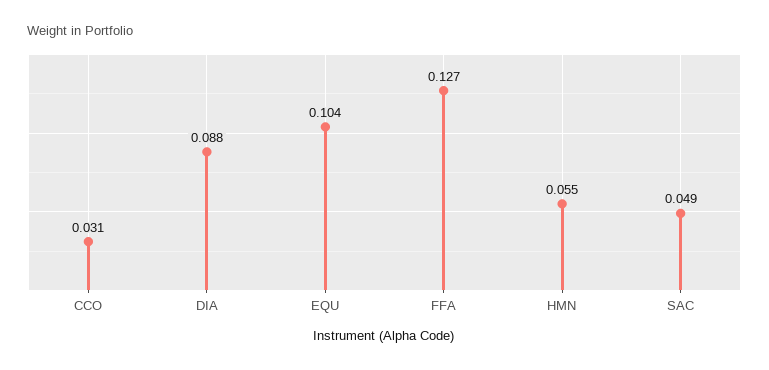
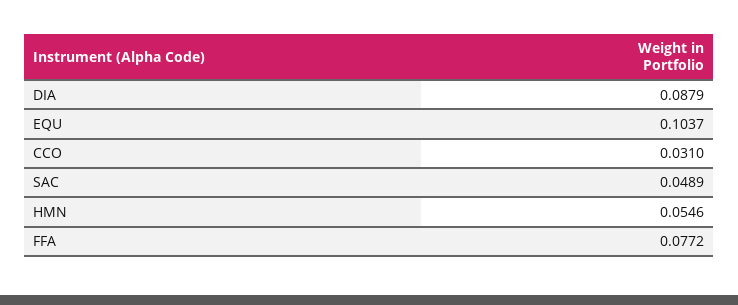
FFA: 0.127 -> 0.0772

